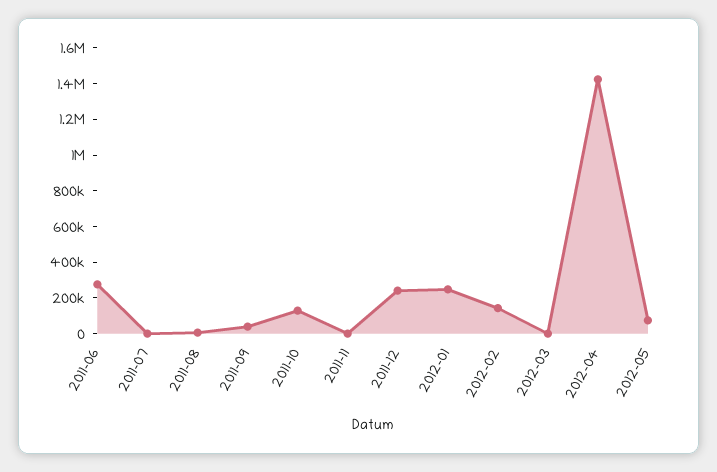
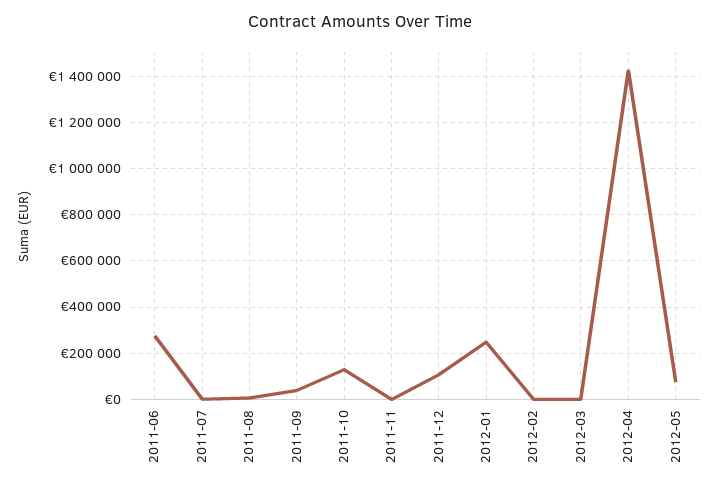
2011-12: 250000 -> 100000
2012-02: 150000 -> 0

